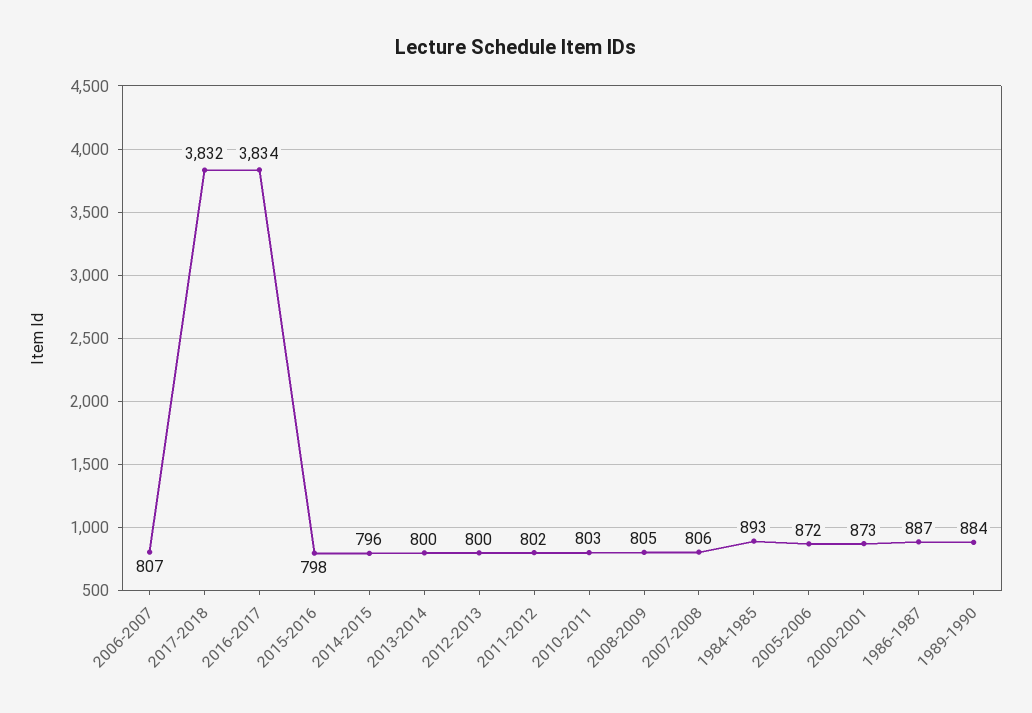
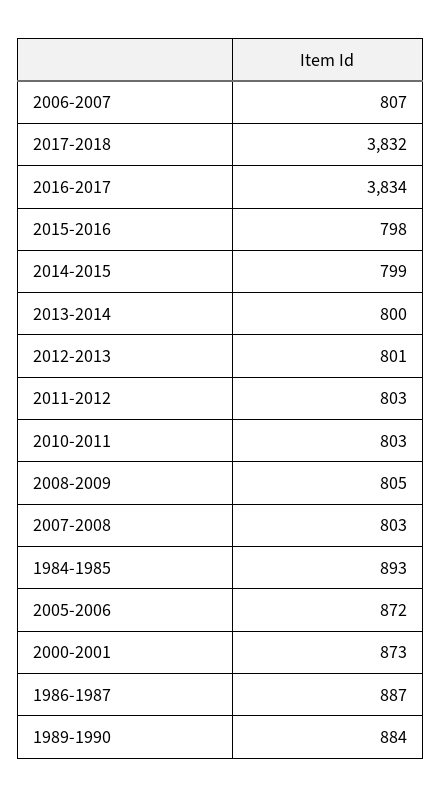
2014-2015: 796 -> 799
2012-2013: 800 -> 801
2011-2012: 802 -> 803
2007-2008: 806 -> 803

